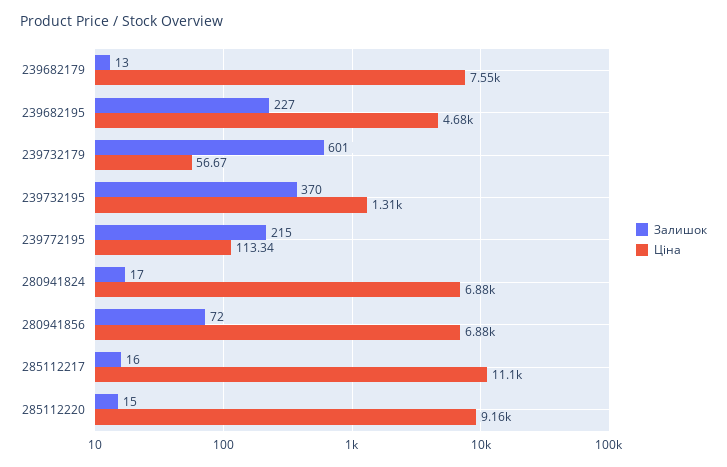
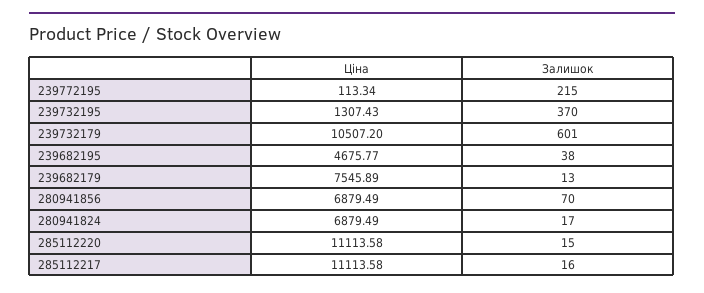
Залишок, 239682195: 227 -> 38
Ціна, 239732179: 56.67 -> 10507.2
Залишок, 280941856: 72 -> 70
Ціна, 285112220: 9160 -> 11113.58

